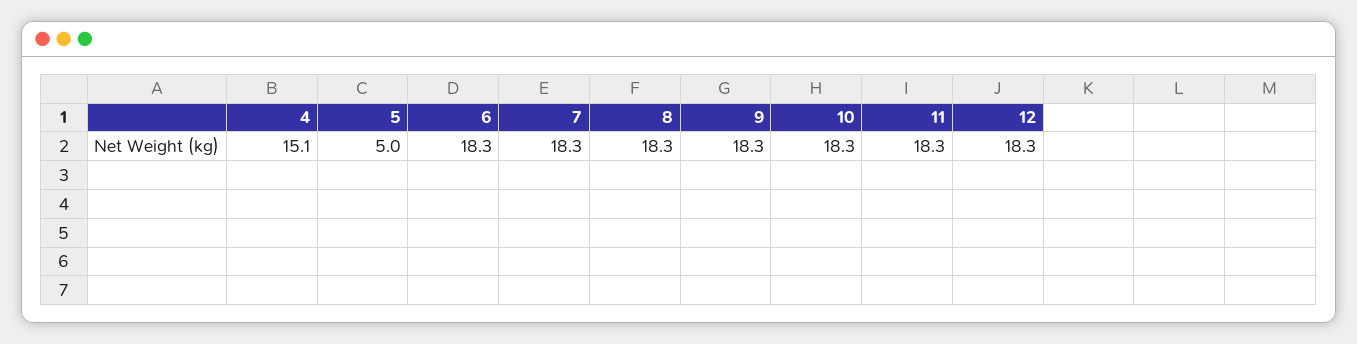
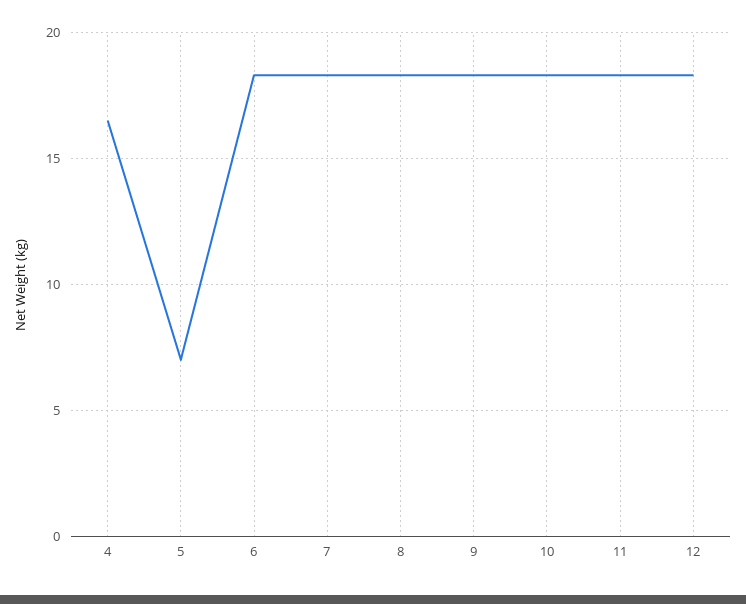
4: 15.1 -> 16.5
5: 5 -> 7

